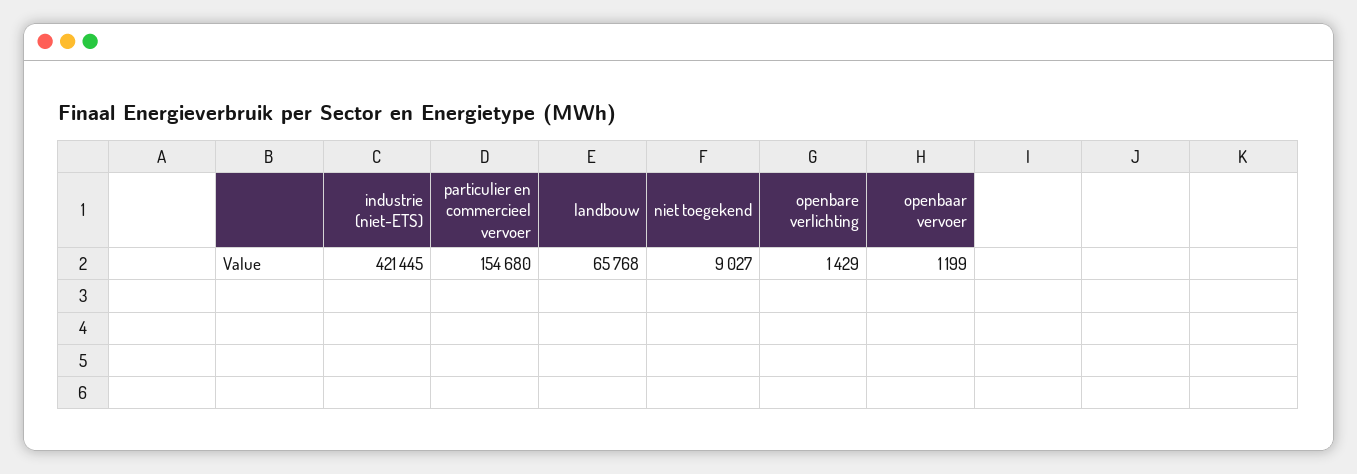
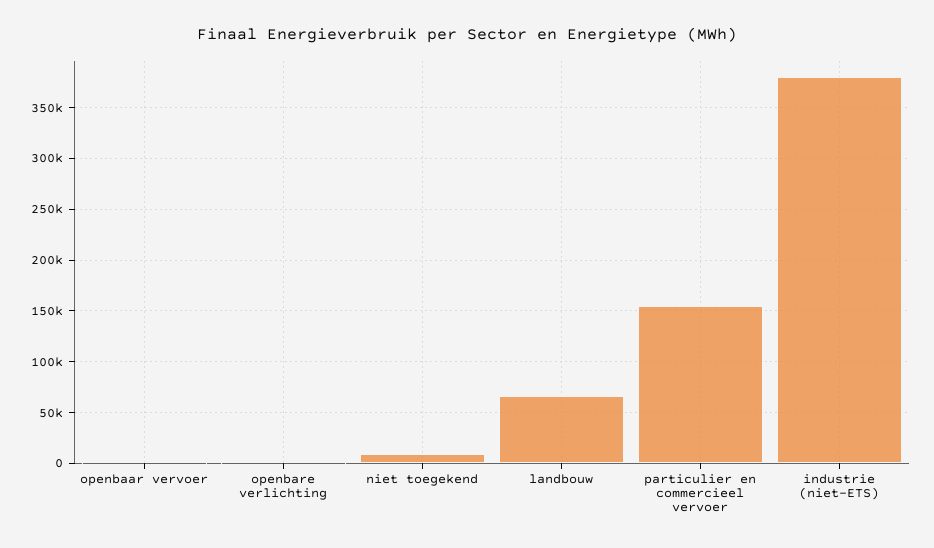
industrie (niet-ETS): 421445 -> 380000

